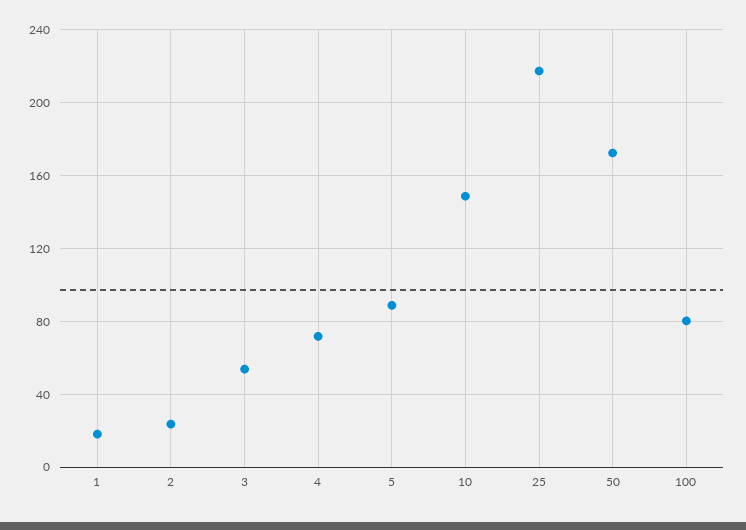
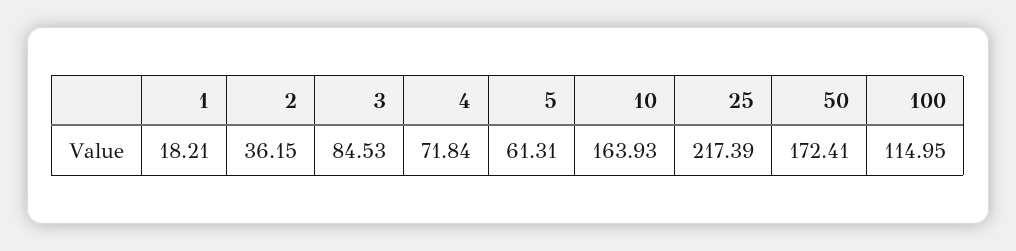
2: 25 -> 36.15
3: 55 -> 84.53
5: 90 -> 61.31
10: 150 -> 163.93
100: 80 -> 114.95

